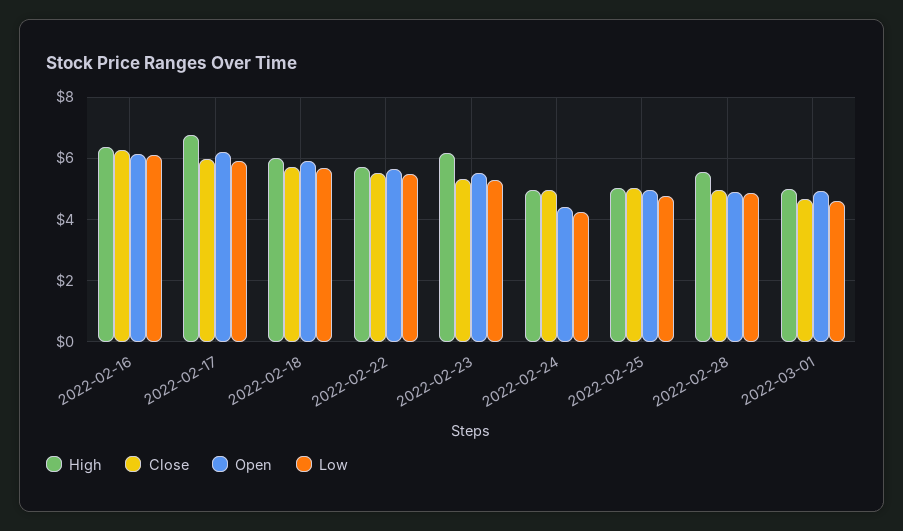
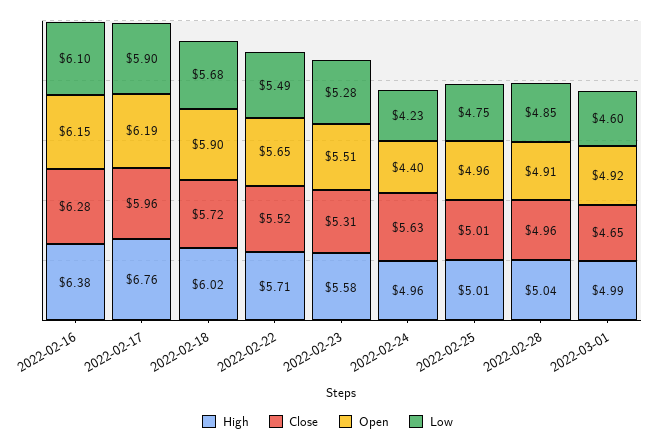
High, 2022-02-23: 6.2 -> 5.58
Close, 2022-02-24: 5 -> 5.63
High, 2022-02-28: 5.6 -> 5.04

